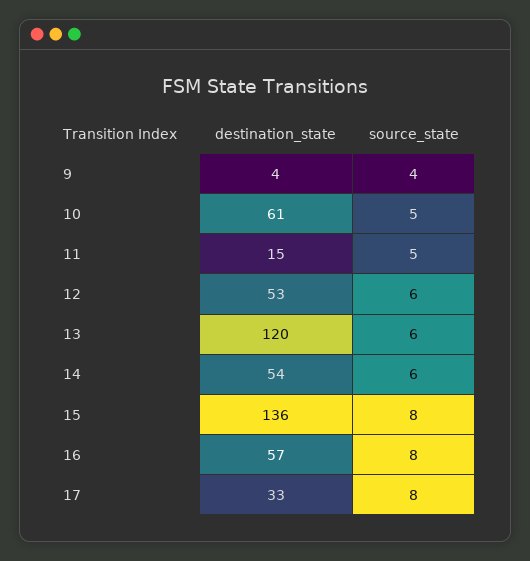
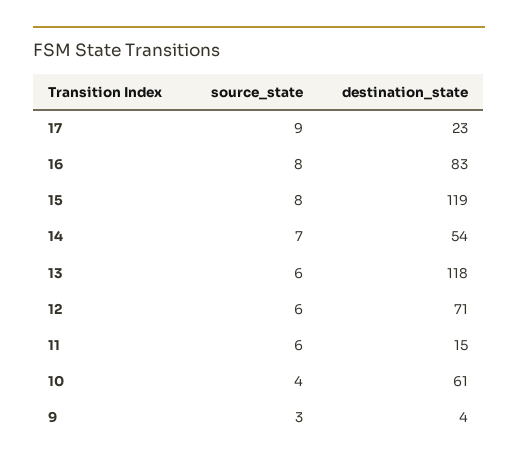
source_state, 9: 4 -> 3
source_state, 10: 5 -> 4
source_state, 11: 5 -> 6
destination_state, 12: 53 -> 71
destination_state, 13: 120 -> 118
source_state, 14: 6 -> 7
destination_state, 15: 136 -> 119
destination_state, 16: 57 -> 83
destination_state, 17: 33 -> 23
source_state, 17: 8 -> 9

